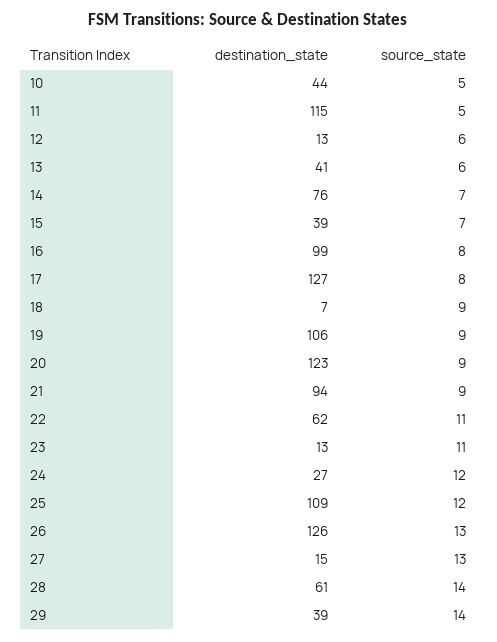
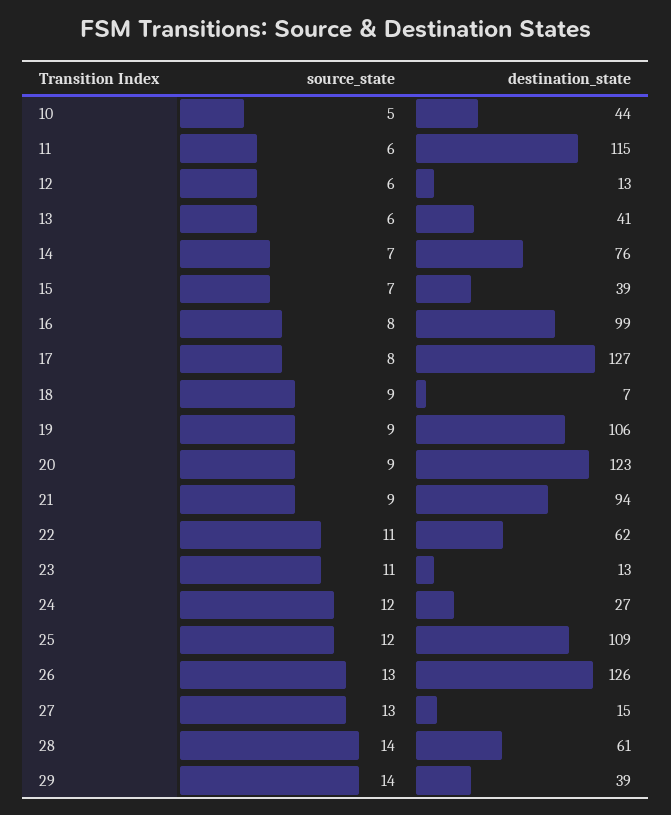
source_state, 11: 5 -> 6

